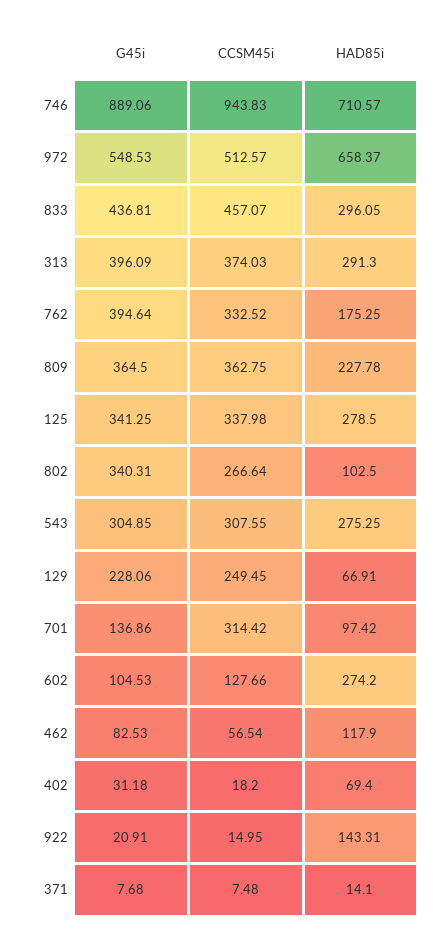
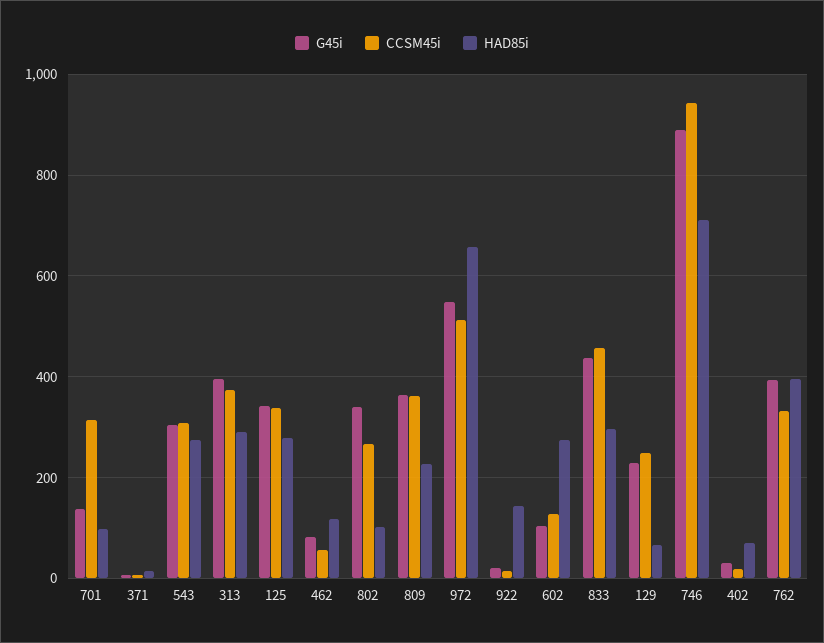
HAD85i, 762: 175.25 -> 400

